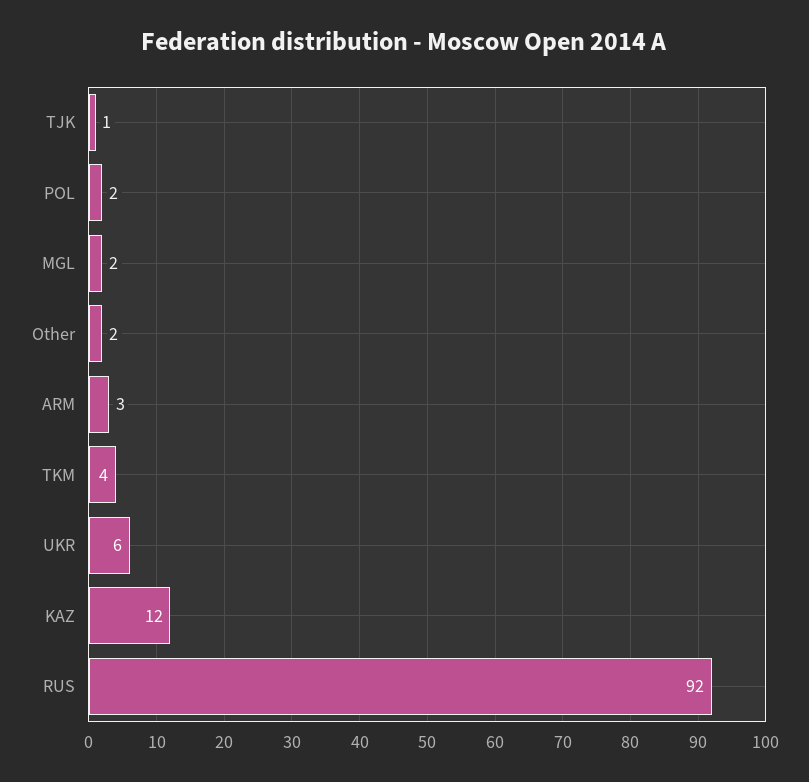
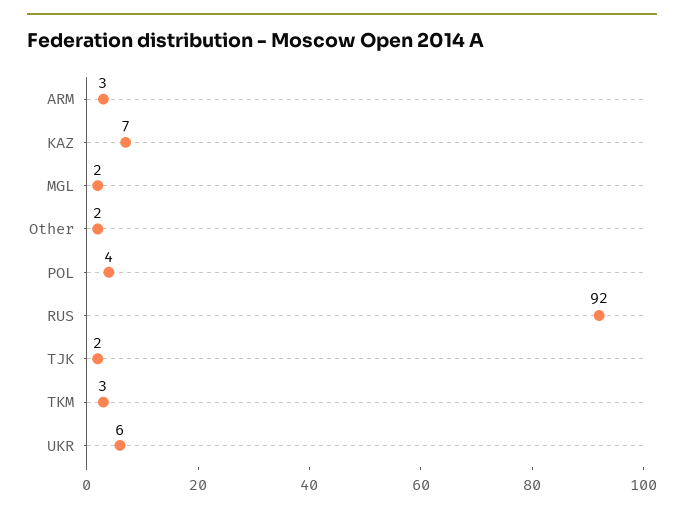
TJK: 1 -> 2
POL: 2 -> 4
TKM: 4 -> 3
KAZ: 12 -> 7

